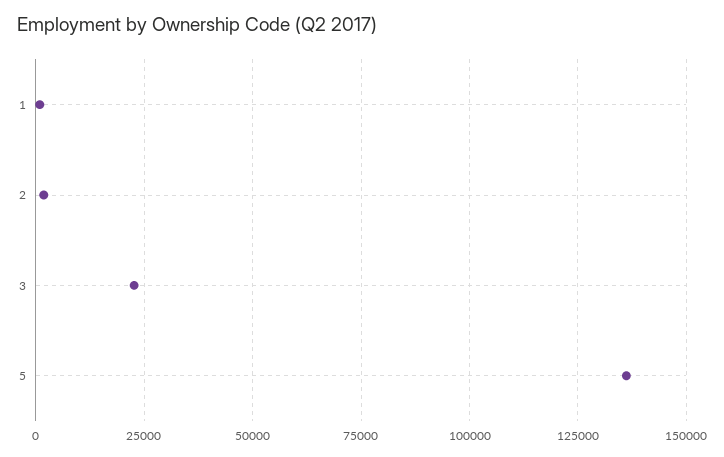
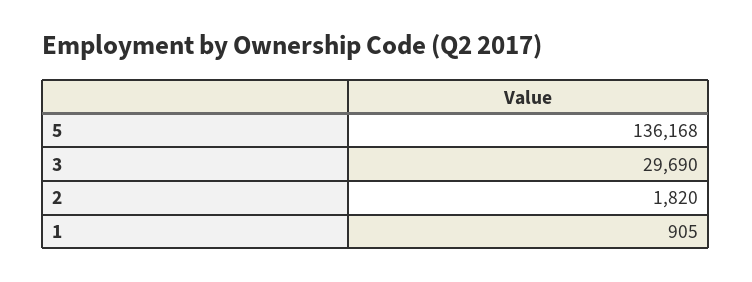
3: 22500 -> 29690

